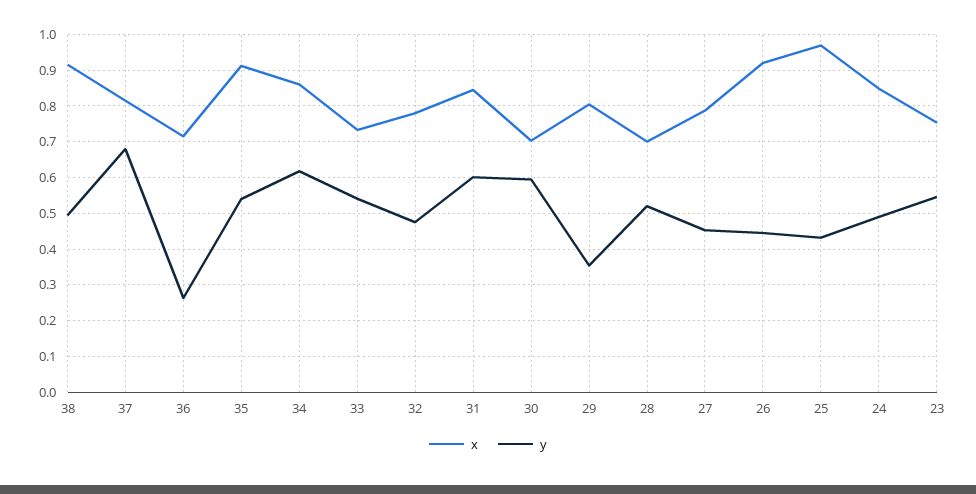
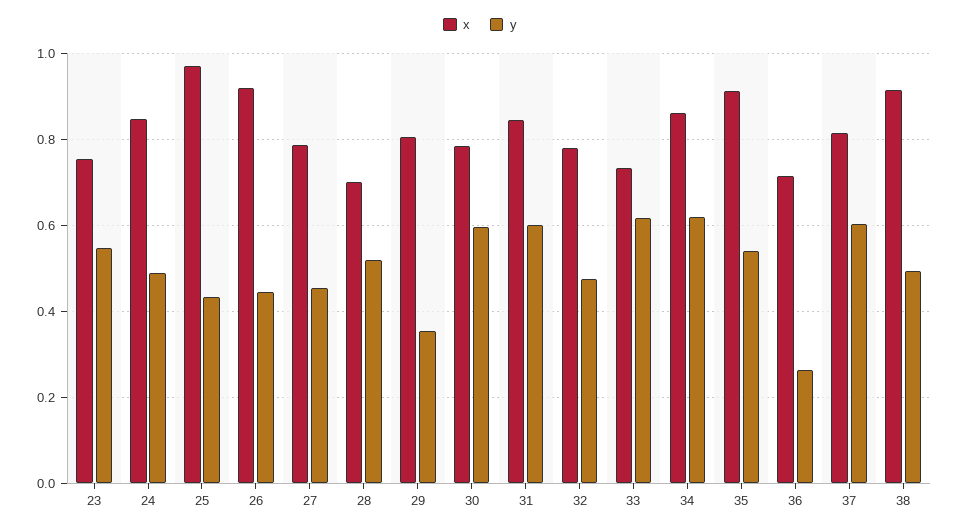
y, 37: 0.68 -> 0.6
y, 33: 0.54 -> 0.62
x, 30: 0.7 -> 0.78

